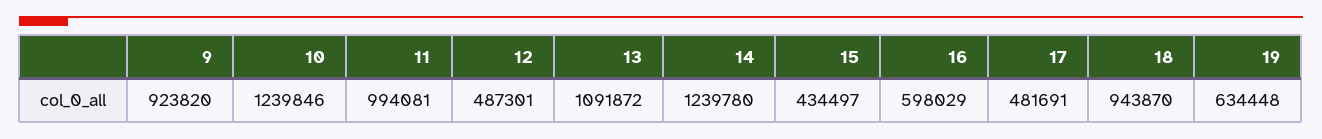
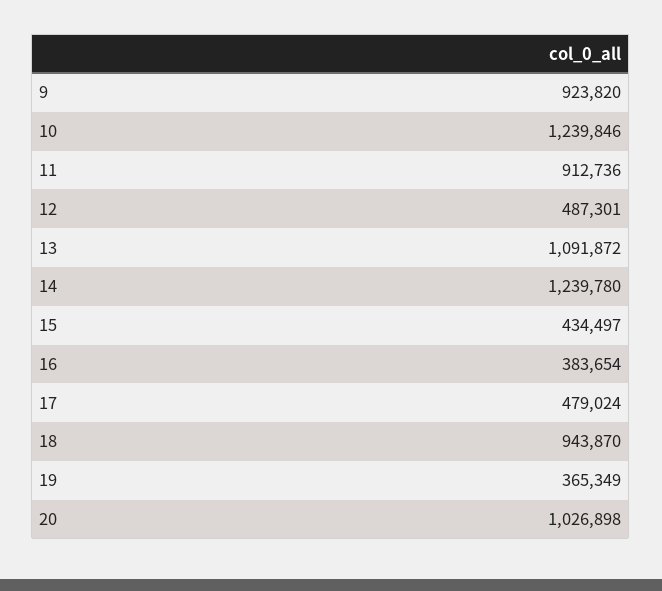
11: 994081 -> 912736
16: 598029 -> 383654
17: 481691 -> 479024
19: 634448 -> 365349
20: none -> 1026898

